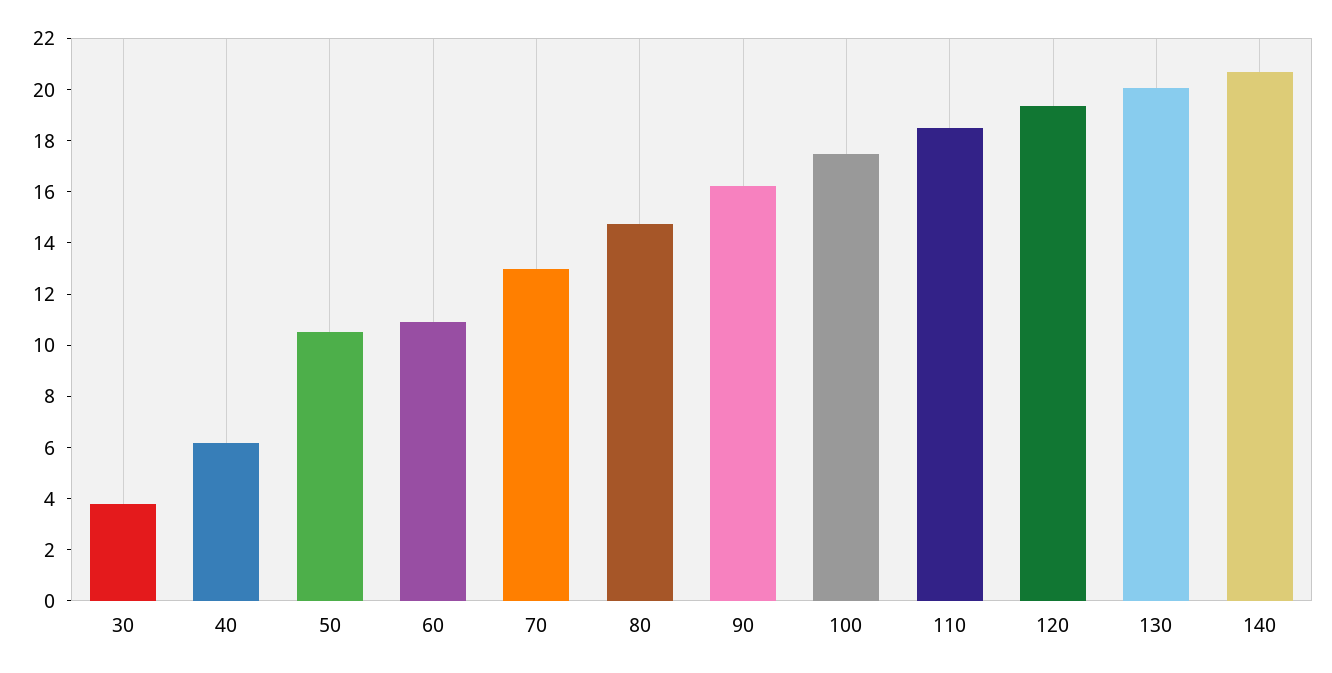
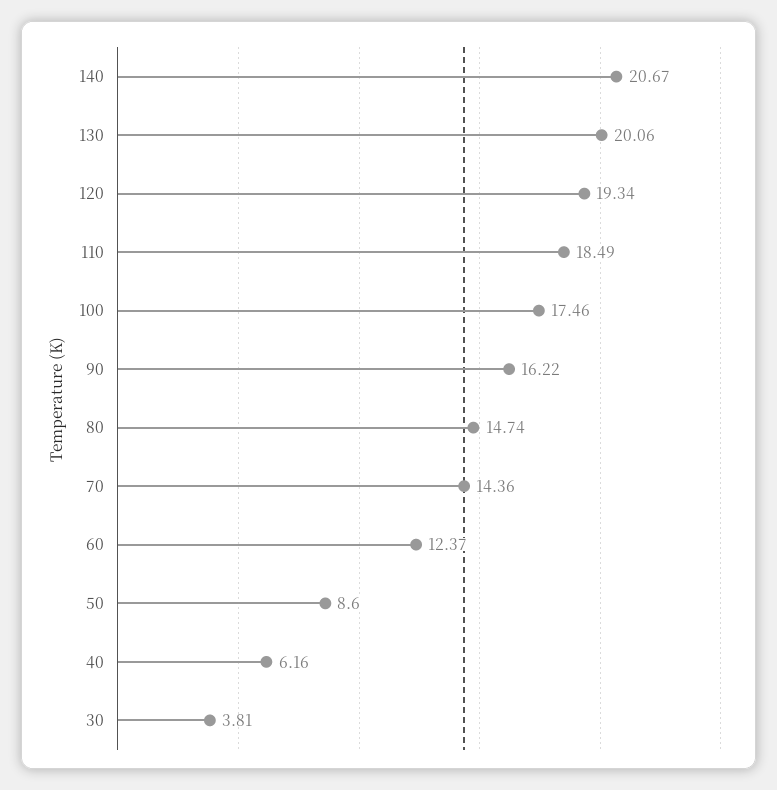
50: 10.5 -> 8.6
60: 11 -> 12.37
70: 13 -> 14.36

